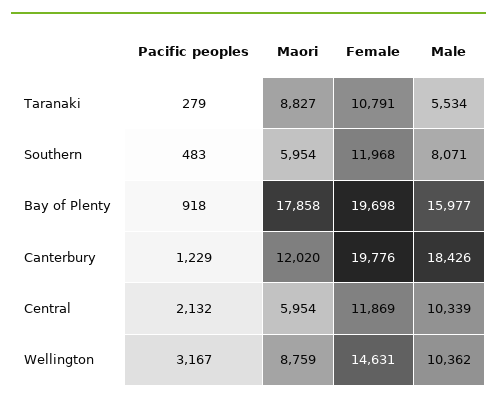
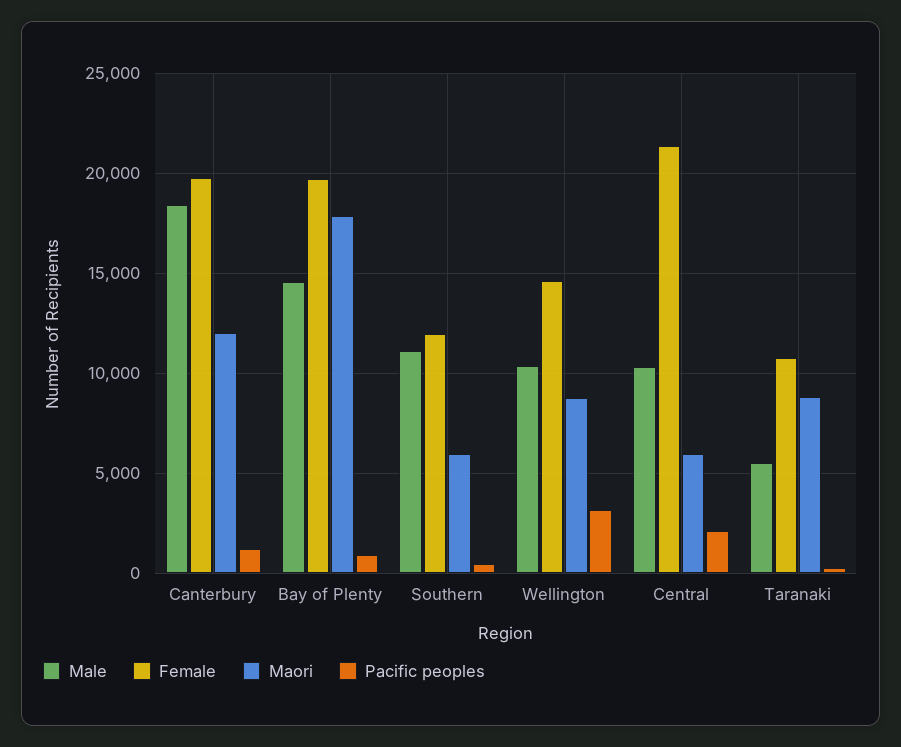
Male, Southern: 8071 -> 11000
Male, Bay of Plenty: 15977 -> 14500
Female, Central: 11869 -> 21500

